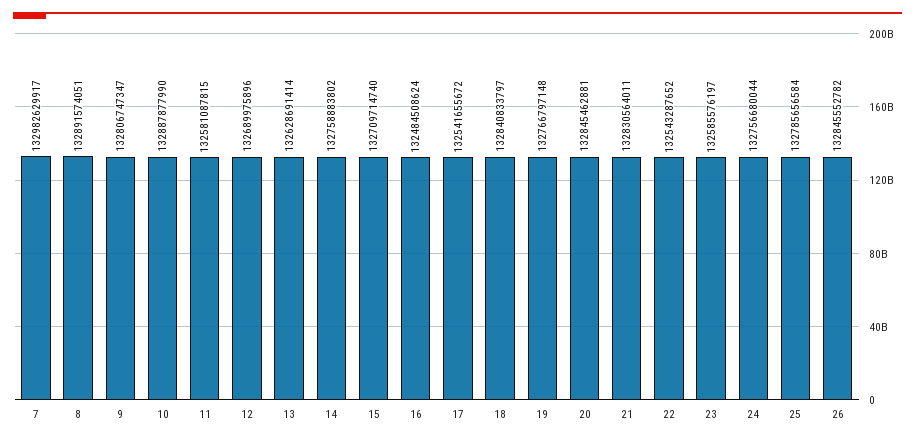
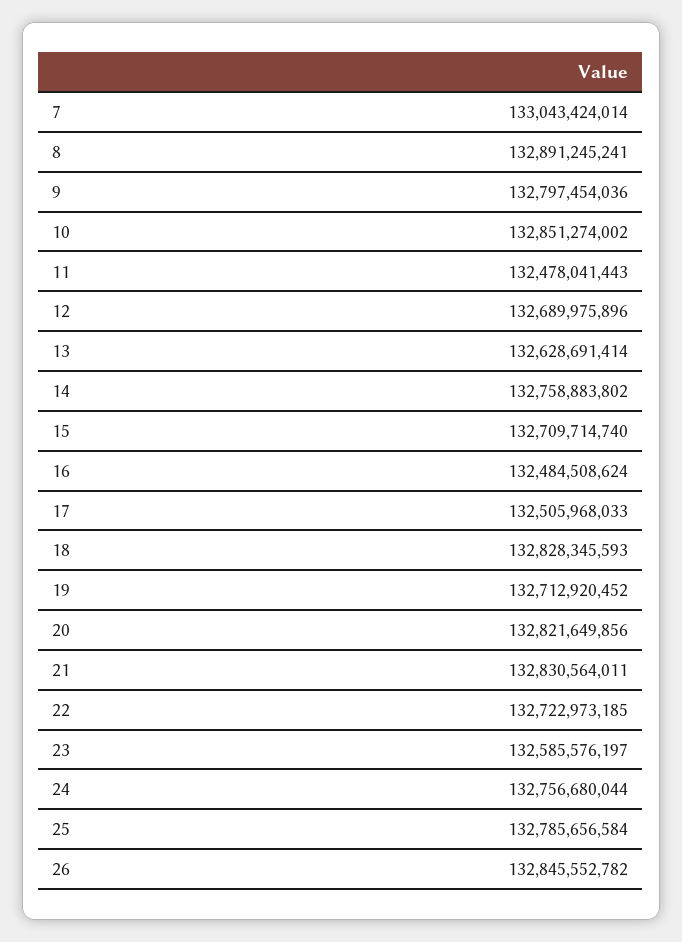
7: 132982629917 -> 133043424014
8: 132891574051 -> 132891245241
9: 132806747347 -> 132797454036
10: 132887877990 -> 132851274002
11: 132581087815 -> 132478041443
17: 132541655672 -> 132505968033
18: 132840833797 -> 132828345593
19: 132766797148 -> 132712920452
20: 132845462881 -> 132821649856
22: 132543287652 -> 132722973185

